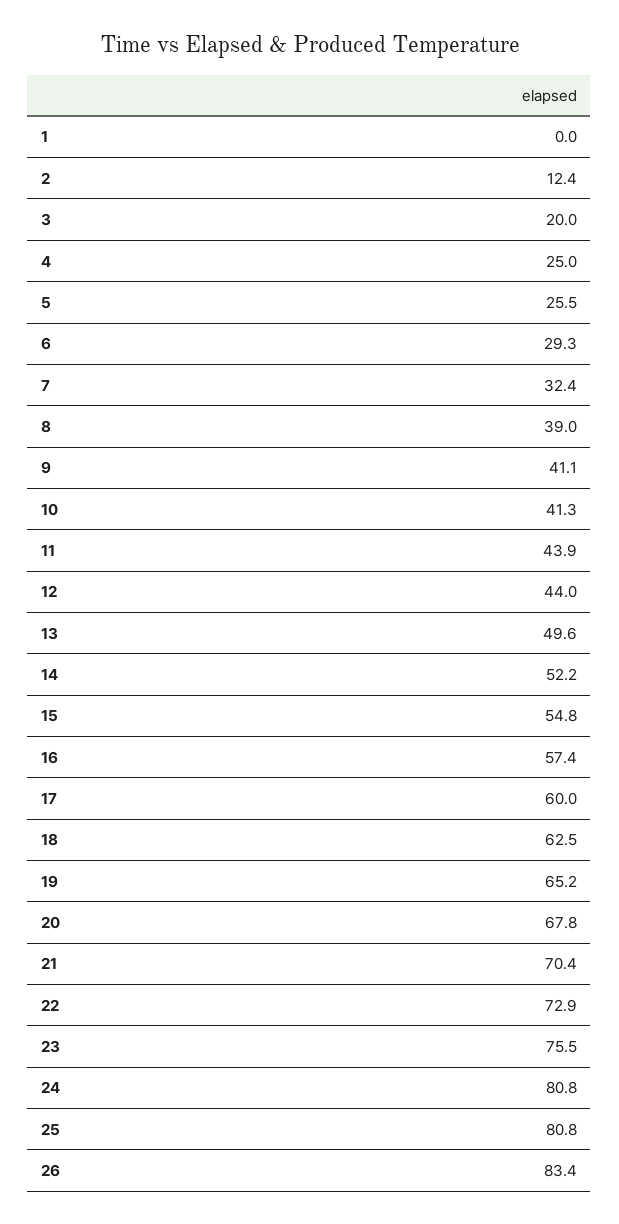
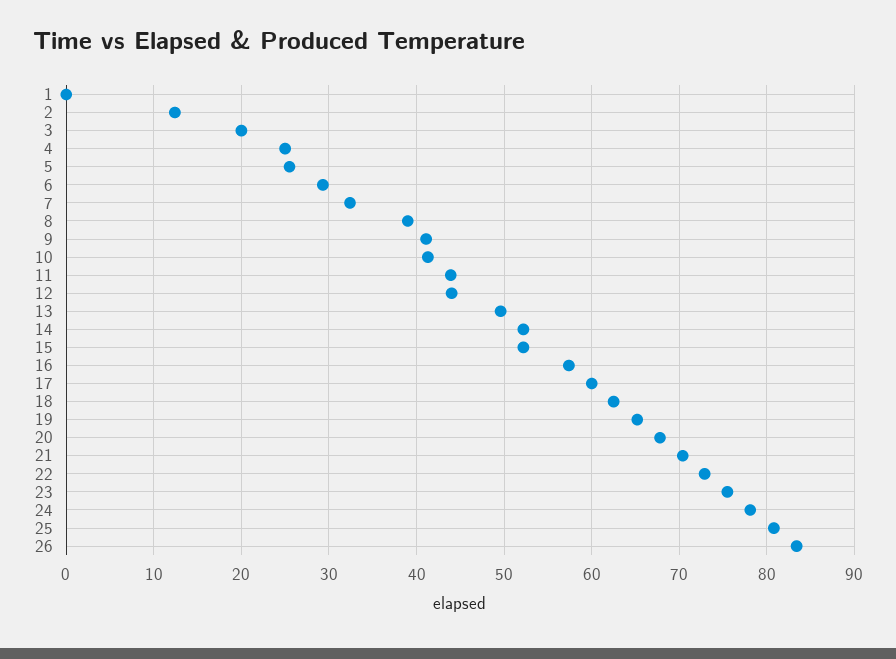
15: 54.8 -> 52
24: 80.8 -> 78

